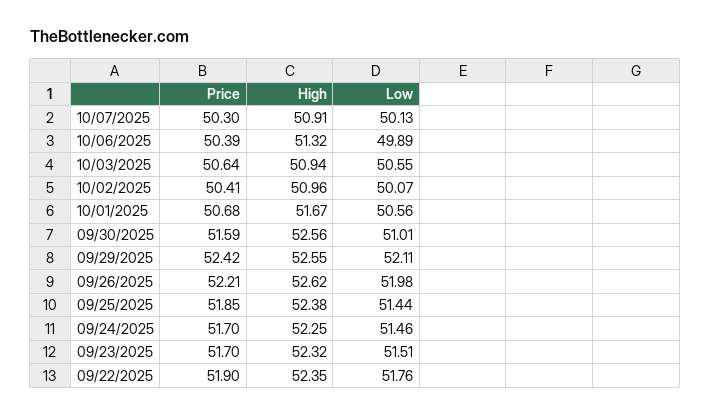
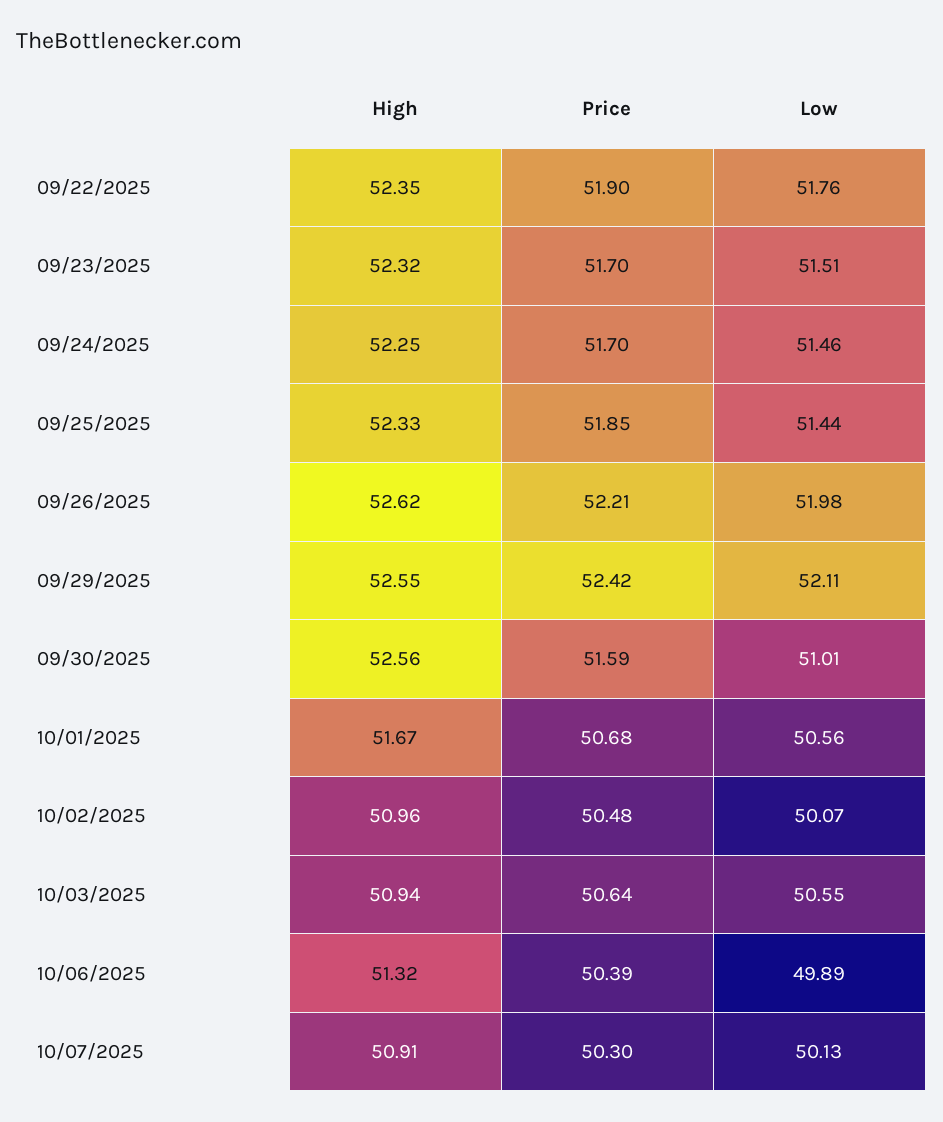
Price, 10/02/2025: 50.41 -> 50.48
High, 09/25/2025: 52.38 -> 52.33

